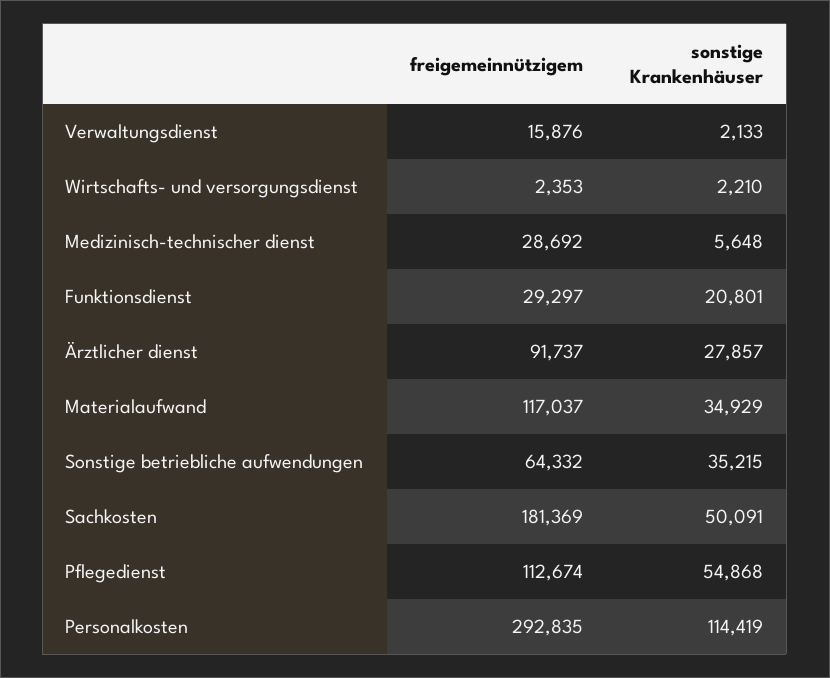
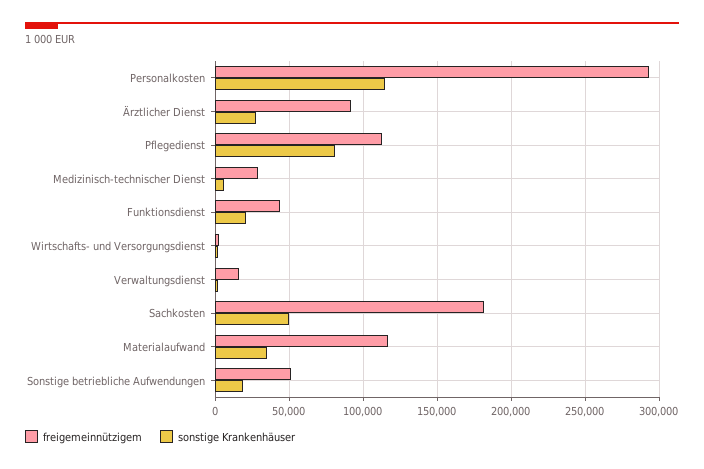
freigemeinnützigem, Funktionsdienst: 29297 -> 45000
freigemeinnützigem, Sonstige betriebliche aufwendungen: 64332 -> 50000
sonstige Krankenhäuser, Sonstige betriebliche aufwendungen: 35215 -> 20000
sonstige Krankenhäuser, Pflegedienst: 54868 -> 80000

